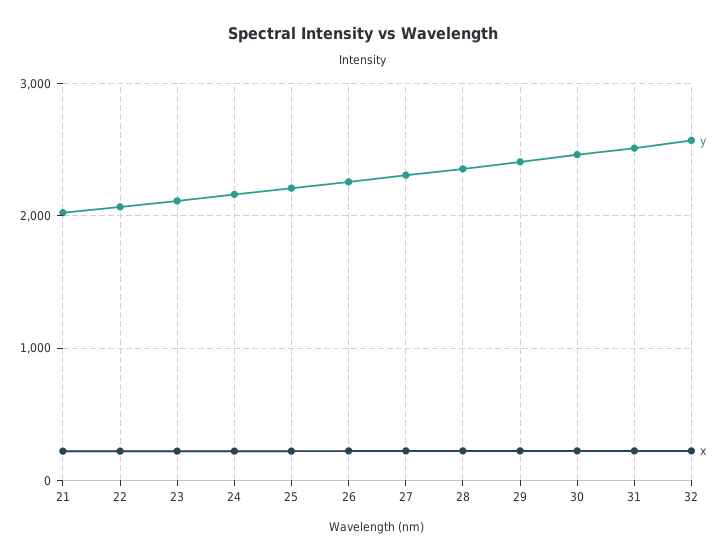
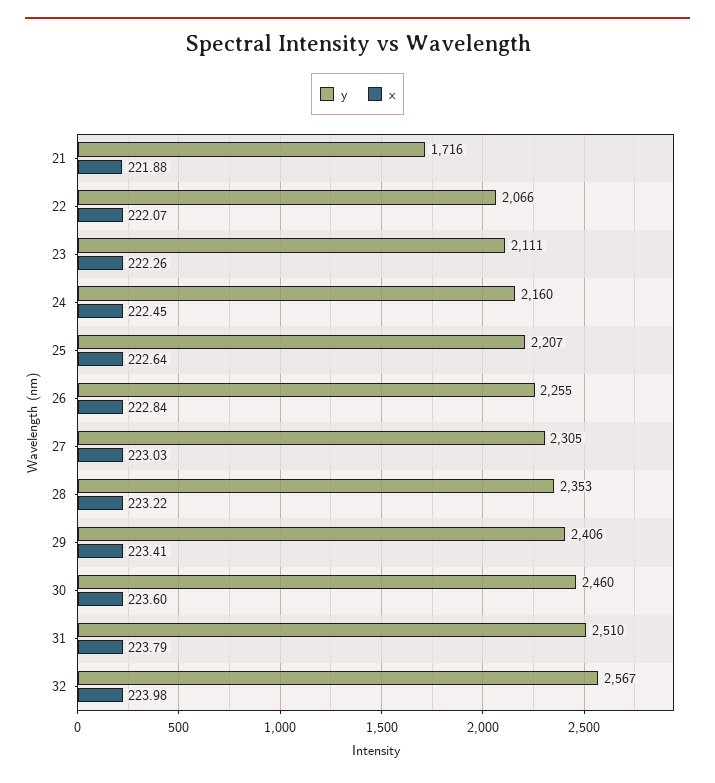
y, 21: 2000 -> 1716

